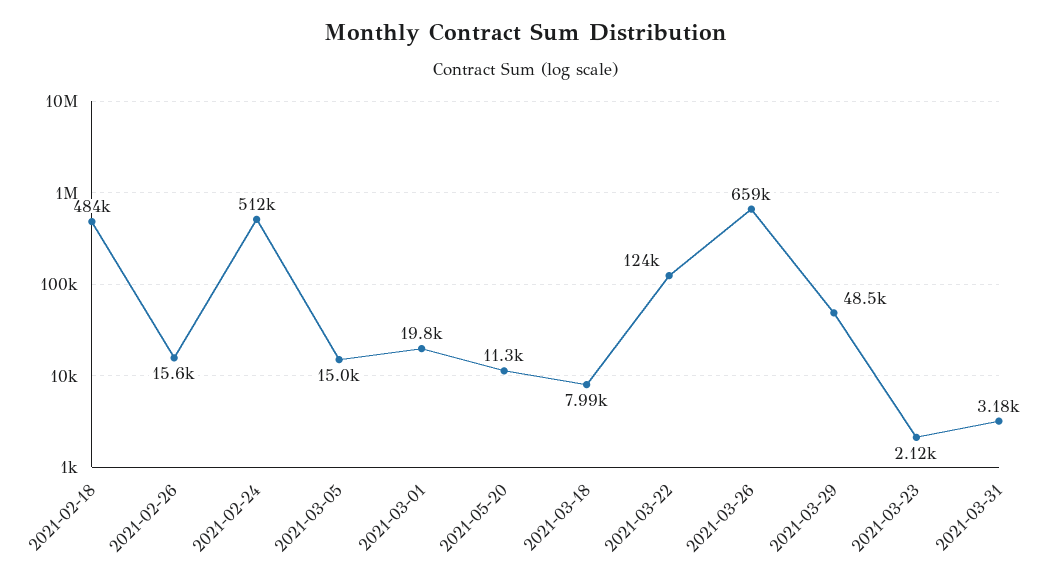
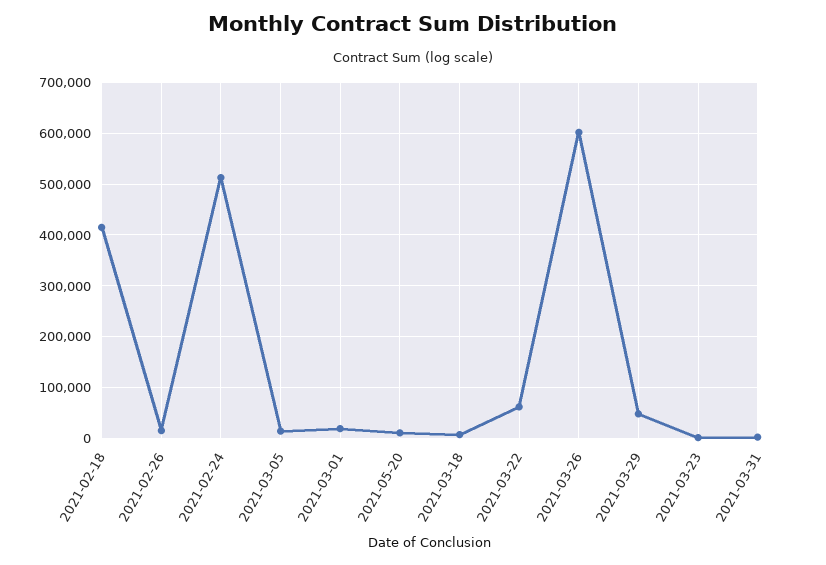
2021-02-18: 484000 -> 420000
2021-03-22: 124000 -> 60000
2021-03-26: 659000 -> 600000

